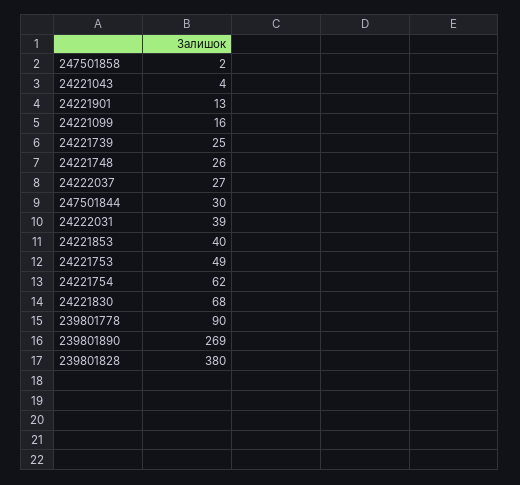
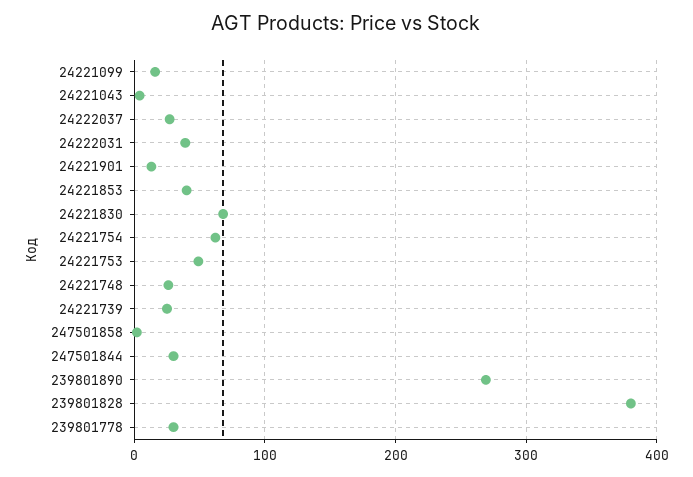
239801778: 90 -> 30

